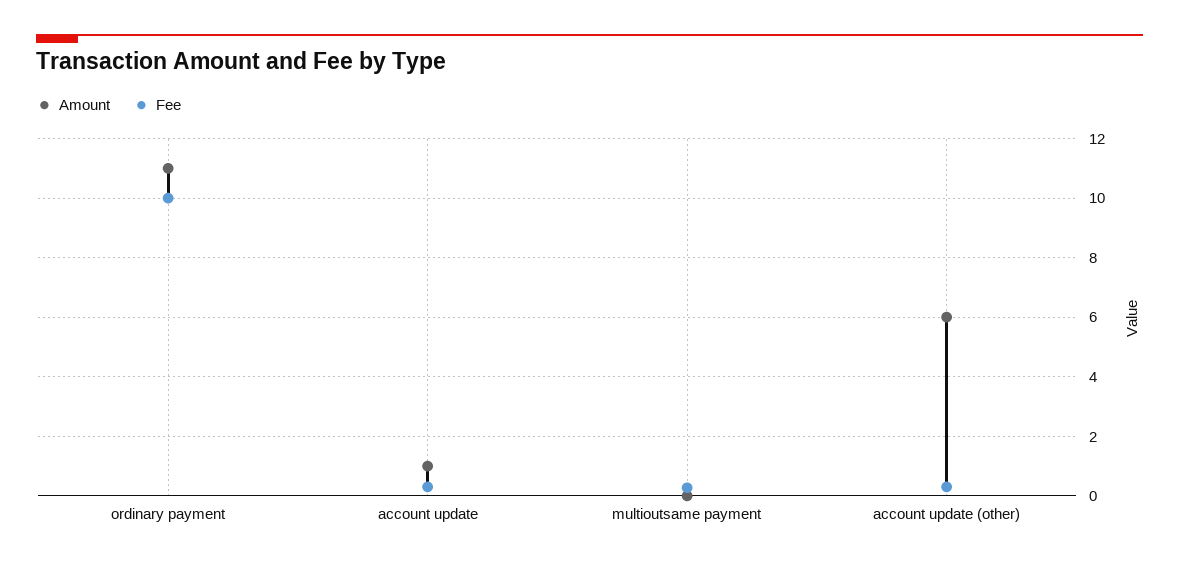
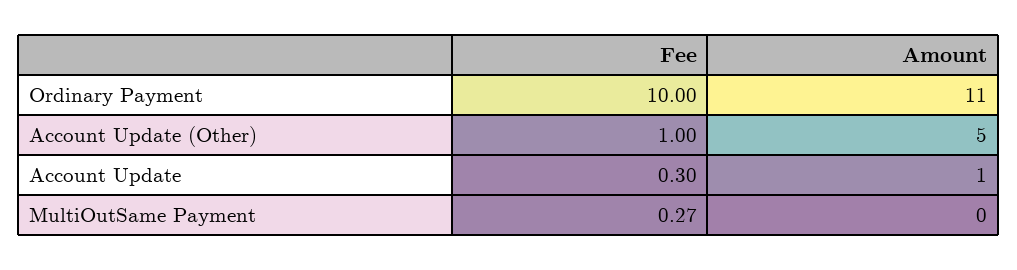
Amount, account update (other): 6 -> 5
Fee, account update (other): 0.25 -> 1

